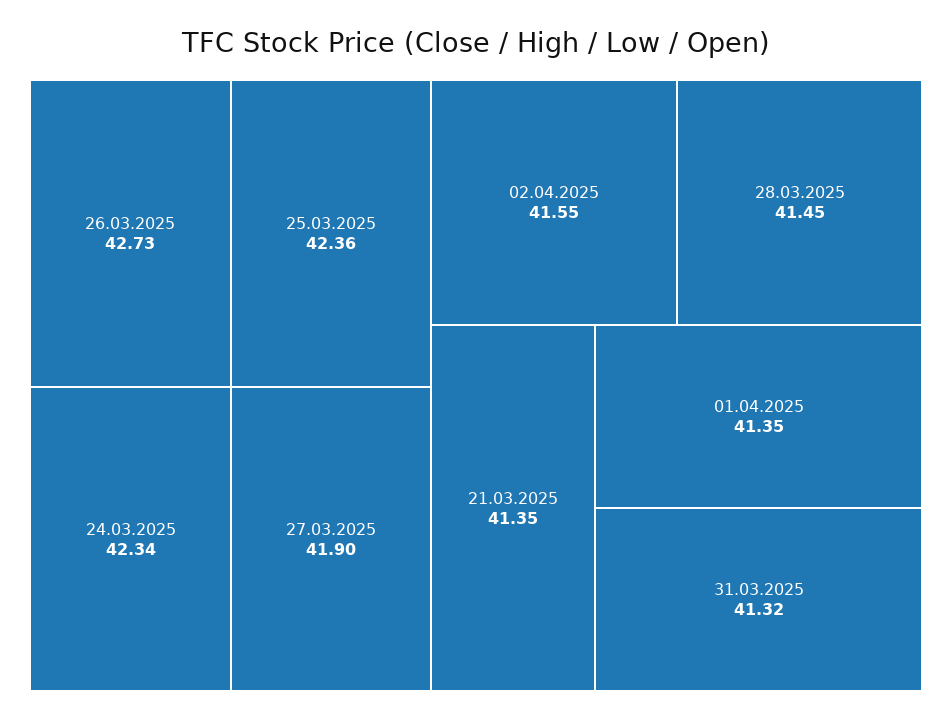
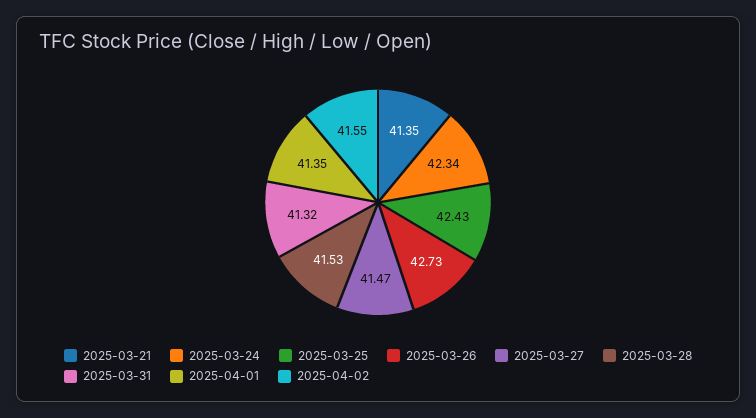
25.03.2025: 42.36 -> 42.43
27.03.2025: 41.9 -> 41.47
28.03.2025: 41.45 -> 41.53

